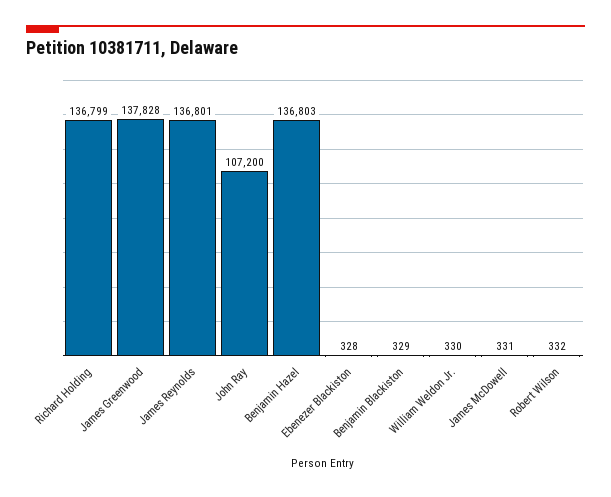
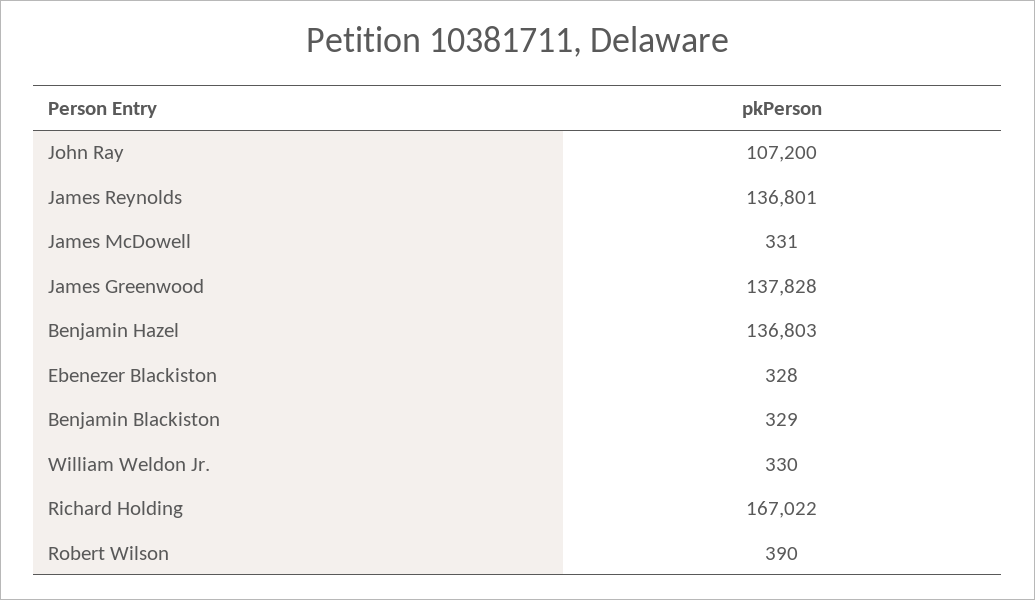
Richard Holding: 136799 -> 167022
Robert Wilson: 332 -> 390

